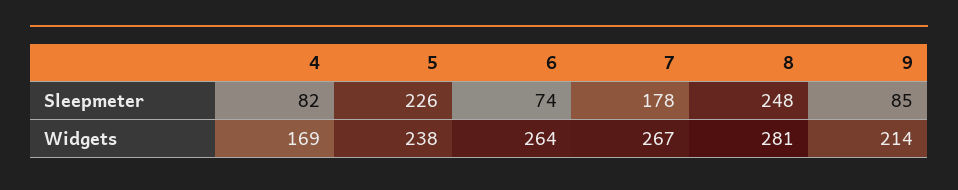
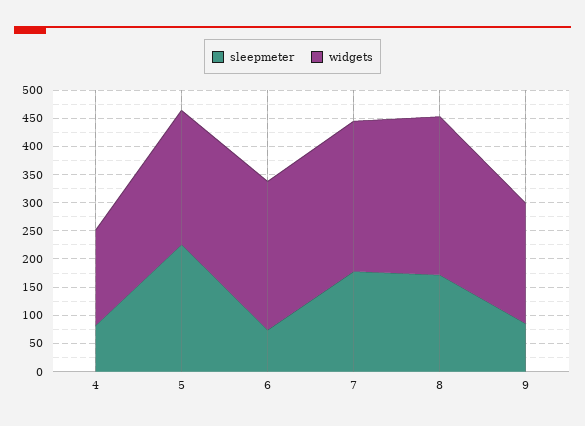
Sleepmeter, 8: 248 -> 175

